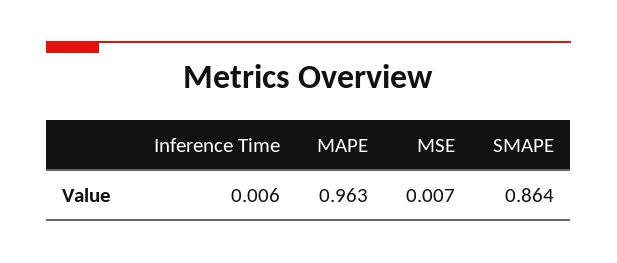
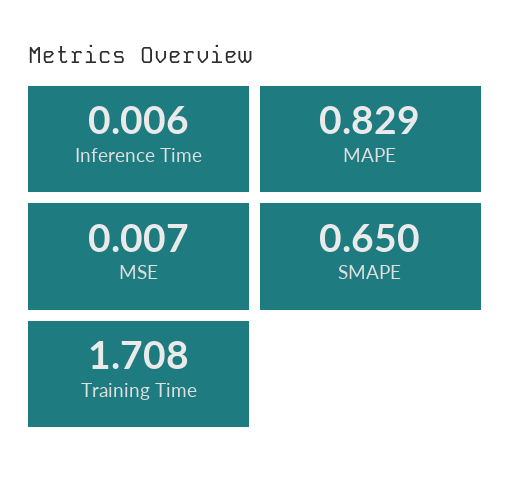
MAPE: 0.963 -> 0.829
SMAPE: 0.864 -> 0.65
Training Time: none -> 1.708

